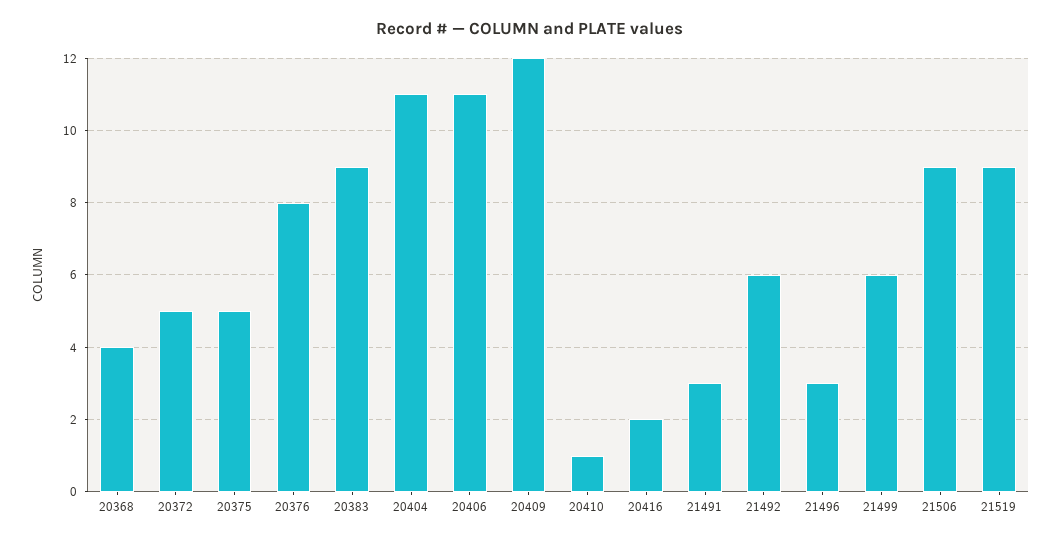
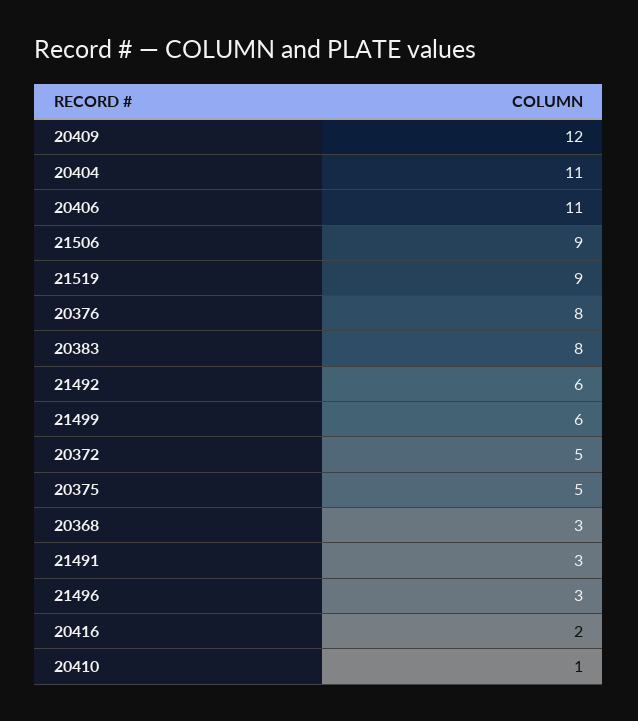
20368: 4 -> 3
20383: 9 -> 8

